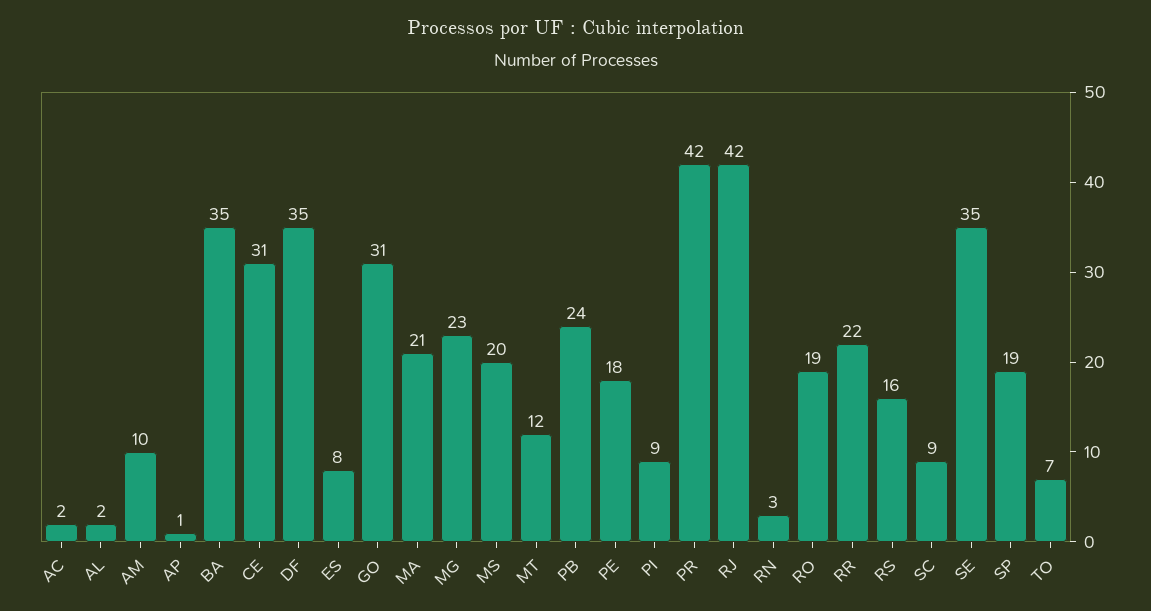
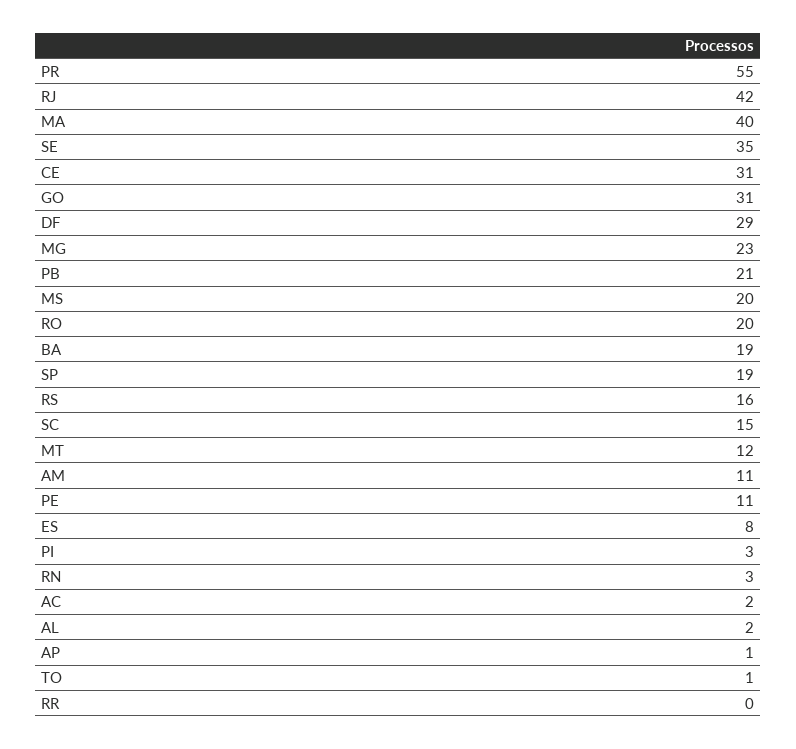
AM: 10 -> 11
BA: 35 -> 19
DF: 35 -> 29
MA: 21 -> 40
PB: 24 -> 21
PE: 18 -> 11
PI: 9 -> 3
PR: 42 -> 55
RO: 19 -> 20
RR: 22 -> 0
SC: 9 -> 15
TO: 7 -> 1

